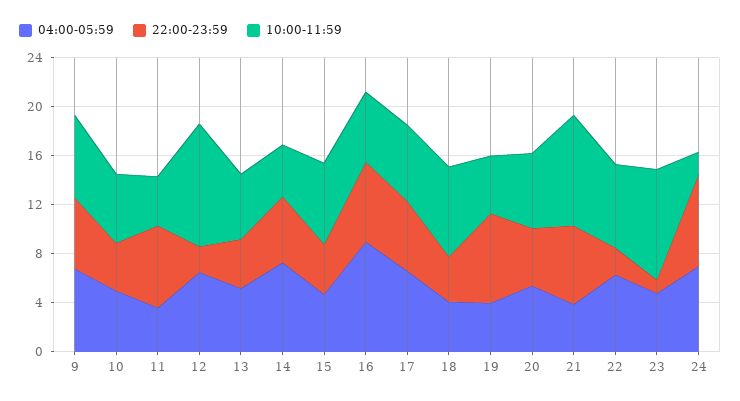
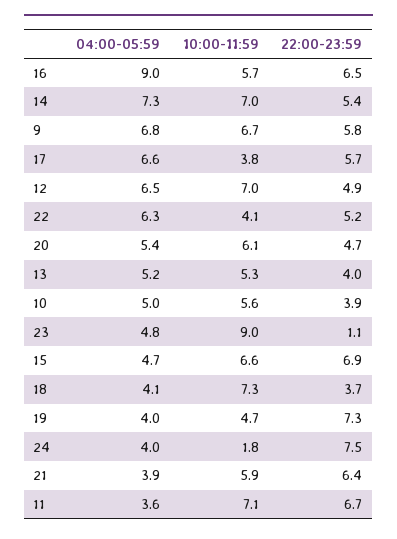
10:00-11:59, 11: 4 -> 7.1
22:00-23:59, 12: 2 -> 4.9
10:00-11:59, 12: 10 -> 7
10:00-11:59, 14: 4 -> 7
22:00-23:59, 15: 4 -> 6.9
10:00-11:59, 17: 6 -> 3.8
10:00-11:59, 21: 9 -> 5.9
22:00-23:59, 22: 2 -> 5.2
10:00-11:59, 22: 7 -> 4.1
04:00-05:59, 24: 7 -> 4

